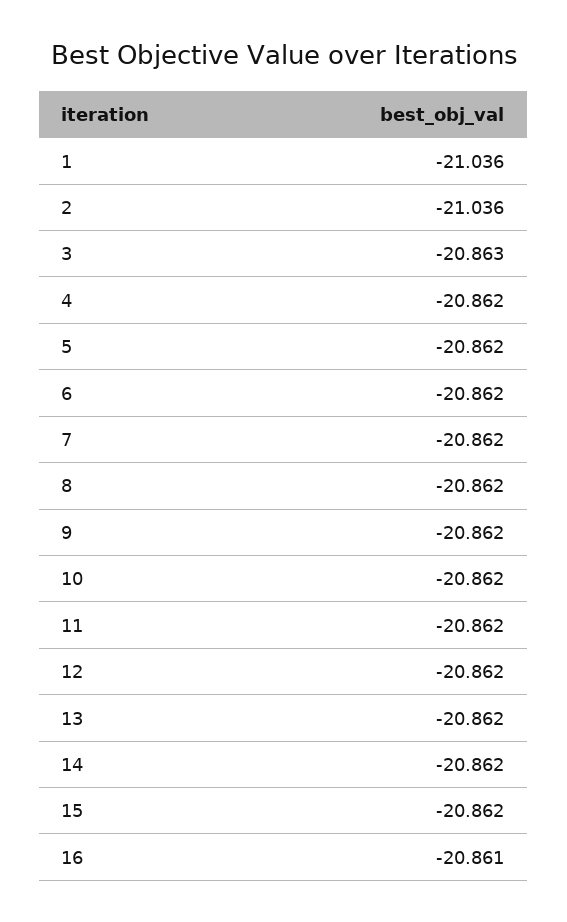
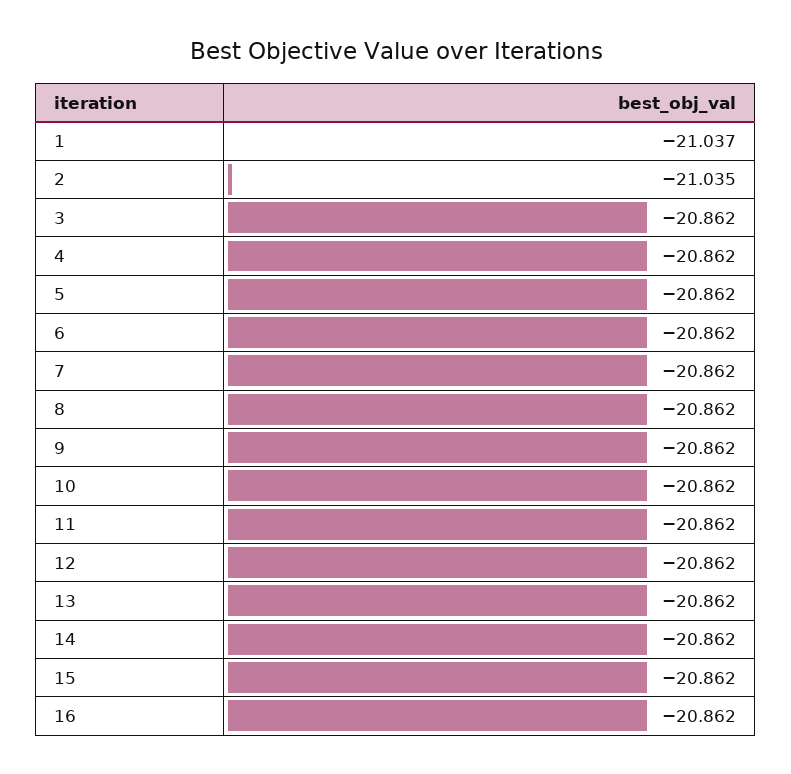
1: -21.036 -> -21.037
2: -21.036 -> -21.035
3: -20.863 -> -20.862
16: -20.861 -> -20.862

